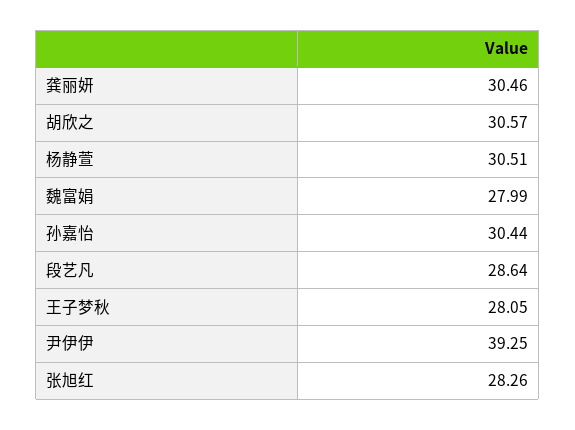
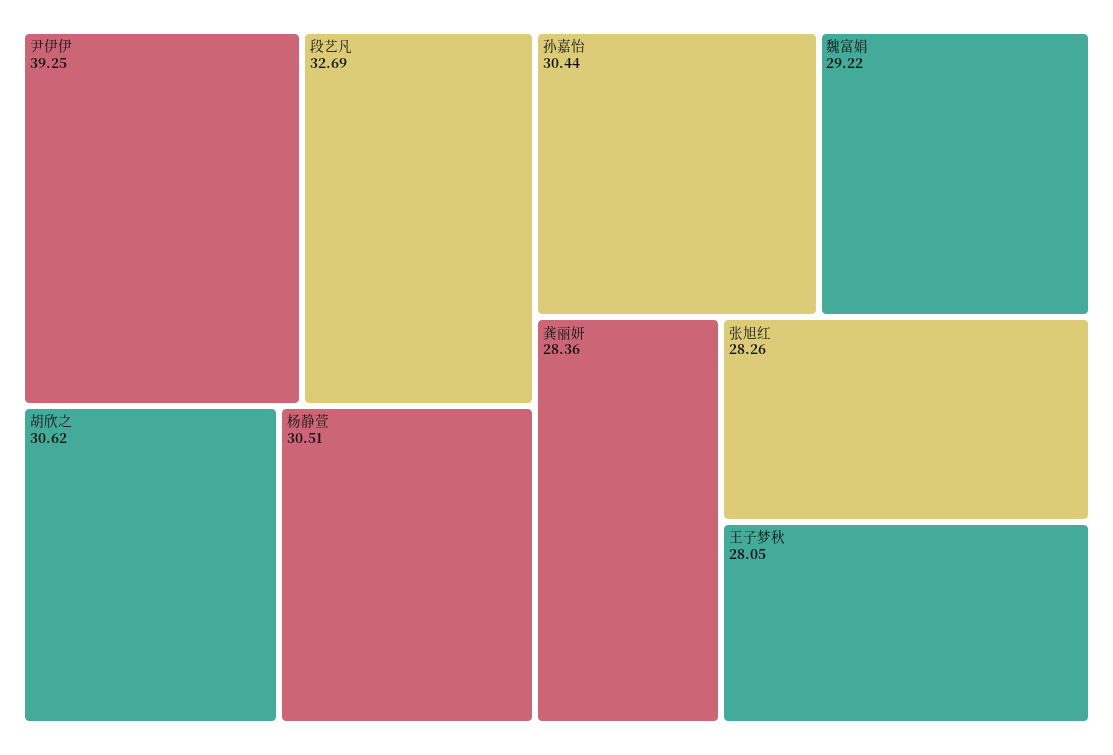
龚丽妍: 30.46 -> 28.36
胡欣之: 30.57 -> 30.62
魏富娟: 27.99 -> 29.22
段艺凡: 28.64 -> 32.69

